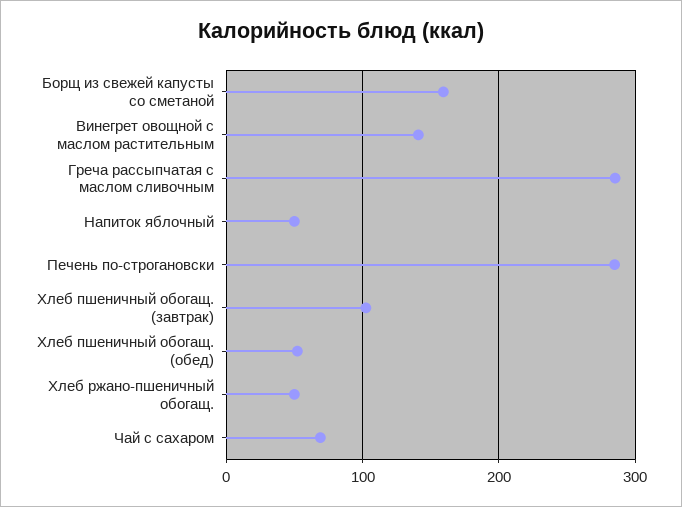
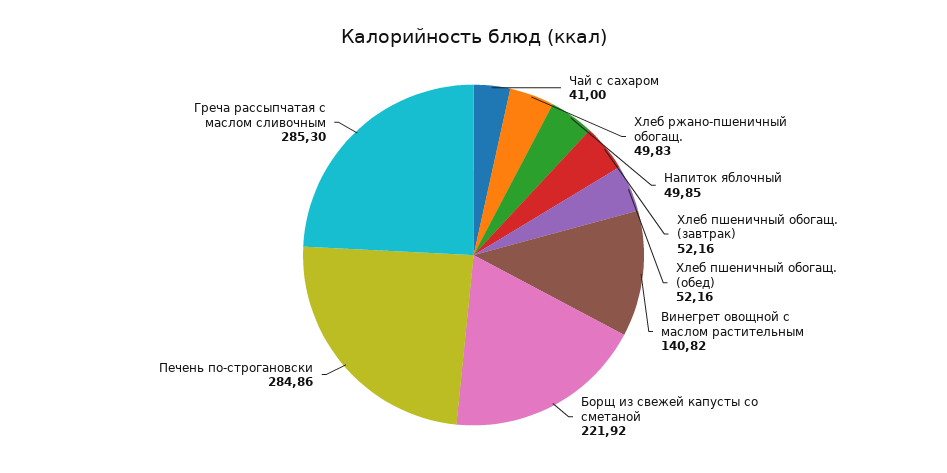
Борщ из свежей капусты со сметаной: 160 -> 221.92
Хлеб пшеничный обогащ. (завтрак): 100 -> 52.16
Чай с сахаром: 70 -> 41

